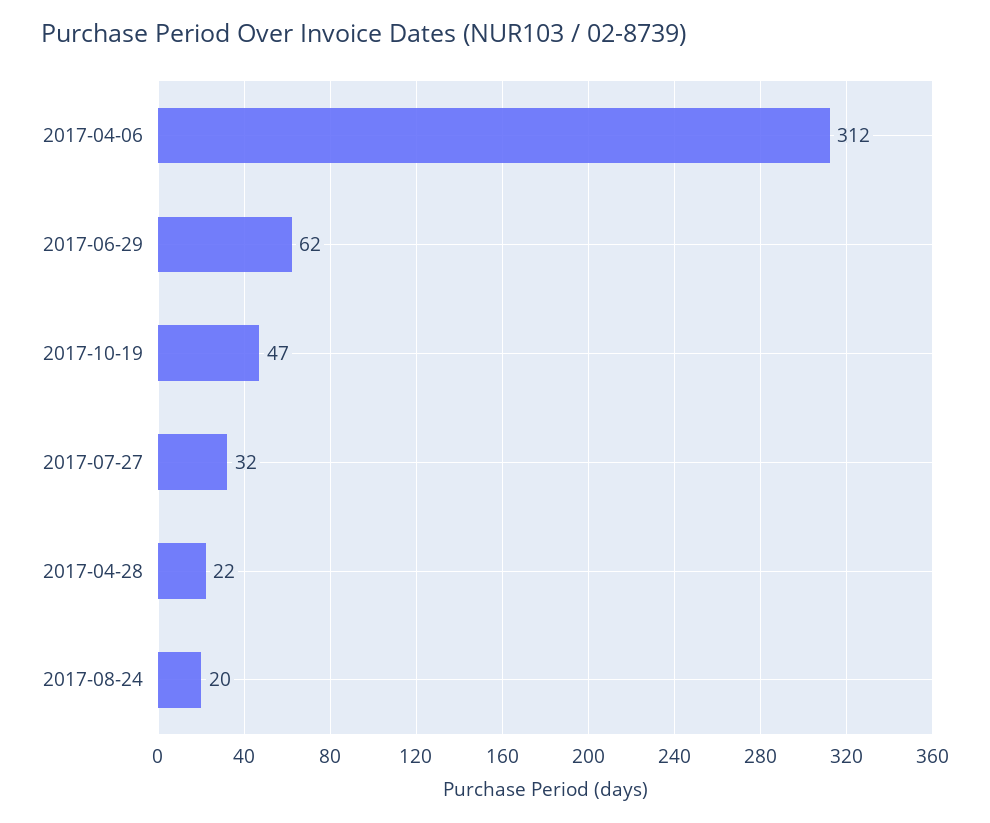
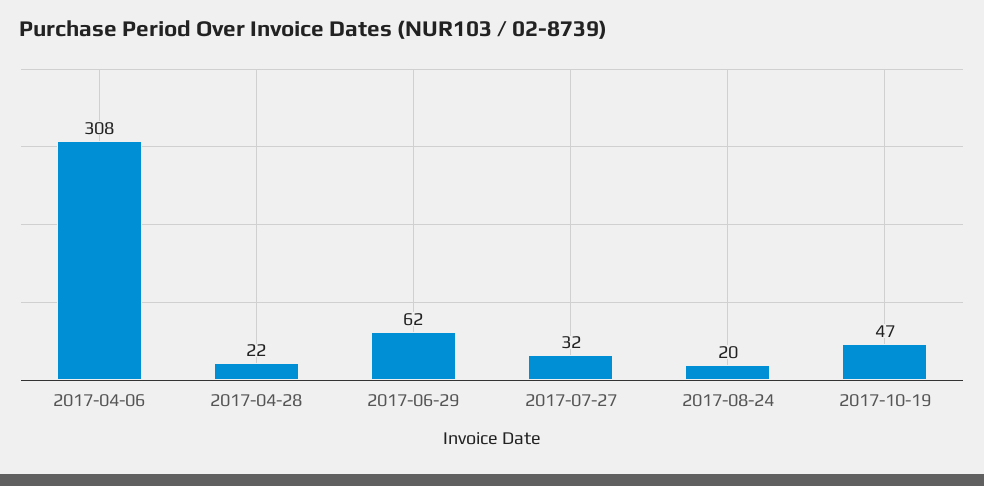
2017-04-06: 312 -> 308

